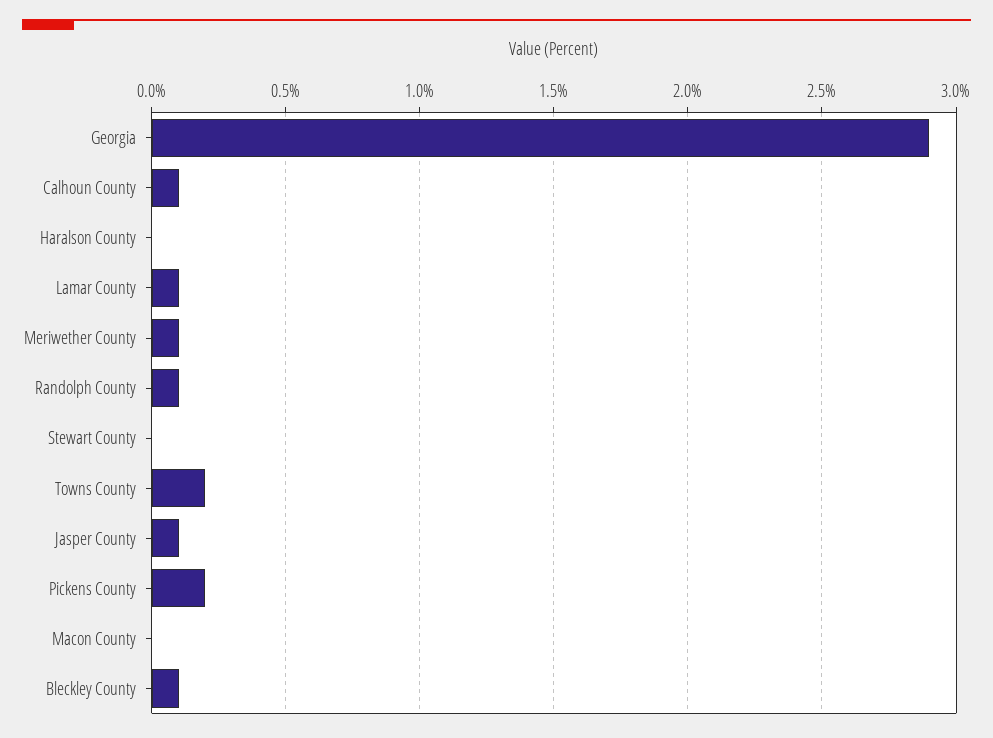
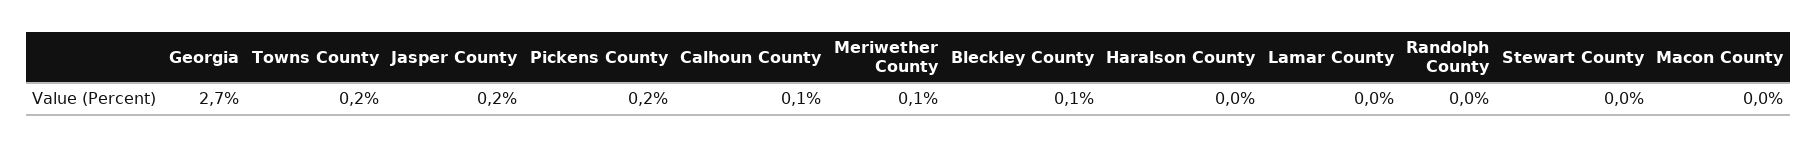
Georgia: 2.9 -> 2.7
Lamar County: 0.1 -> 0
Randolph County: 0.1 -> 0
Jasper County: 0.1 -> 0.2

